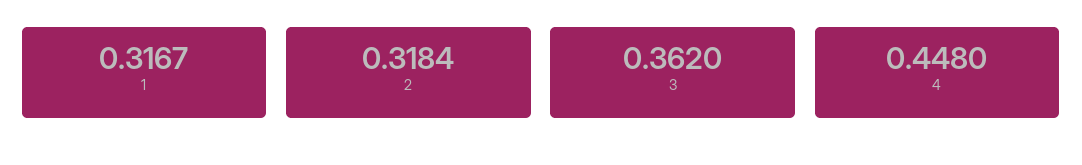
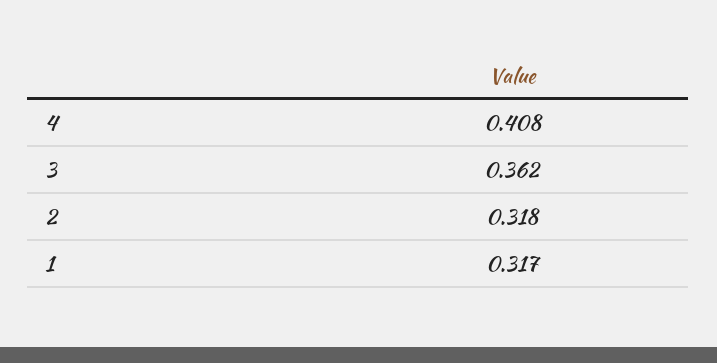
4: 0.448 -> 0.408

